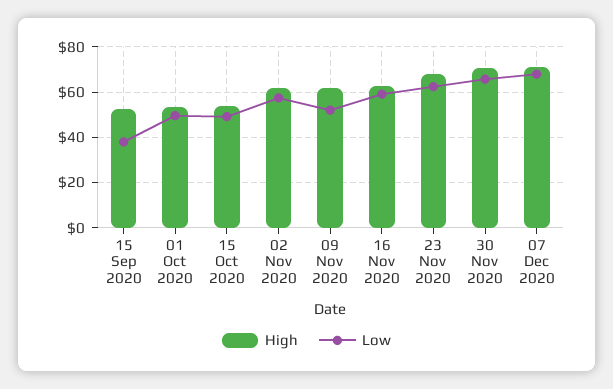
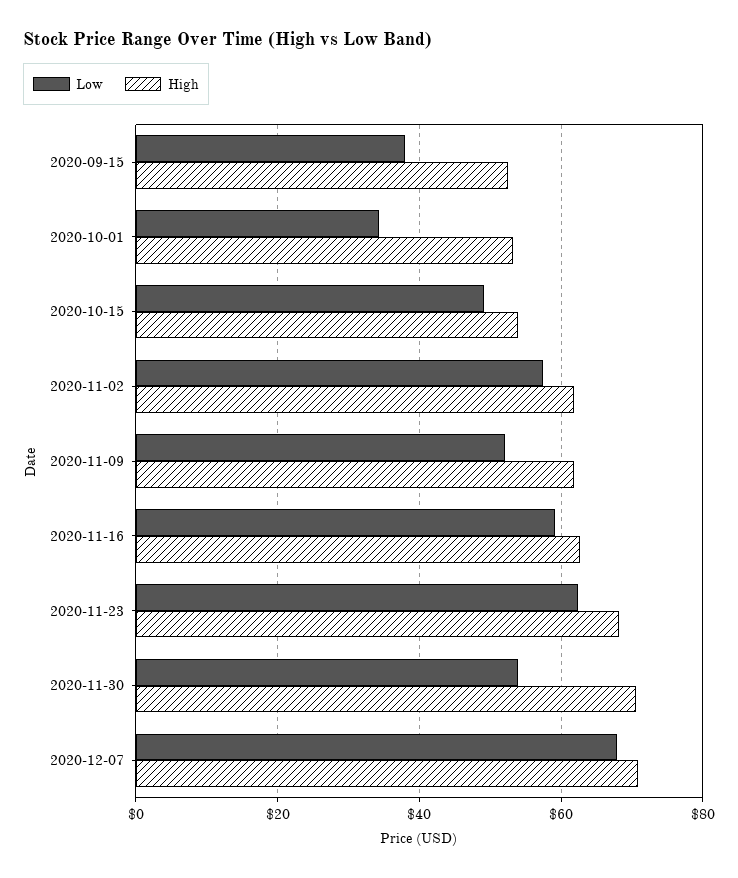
Low, 01 Oct 2020: 50 -> 34
Low, 30 Nov 2020: 65 -> 54

